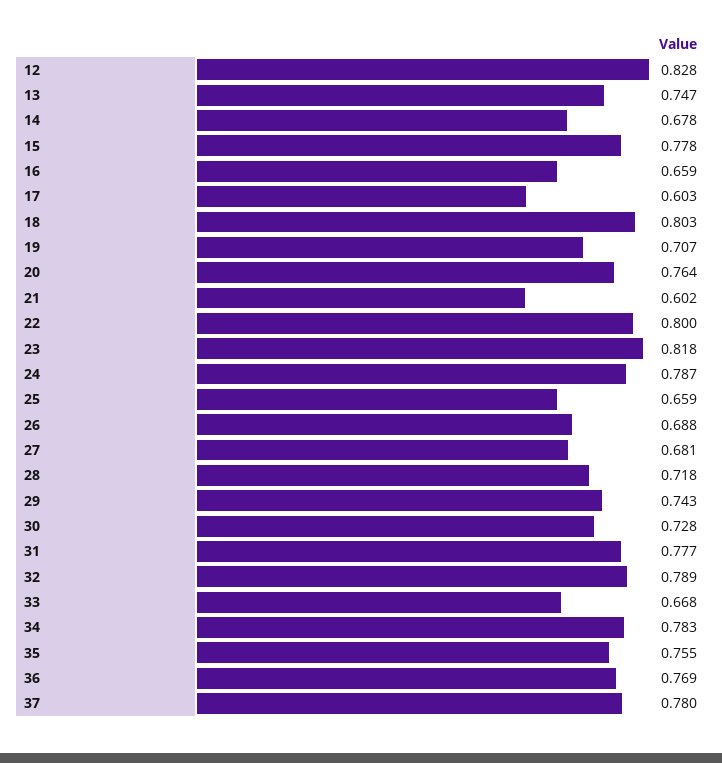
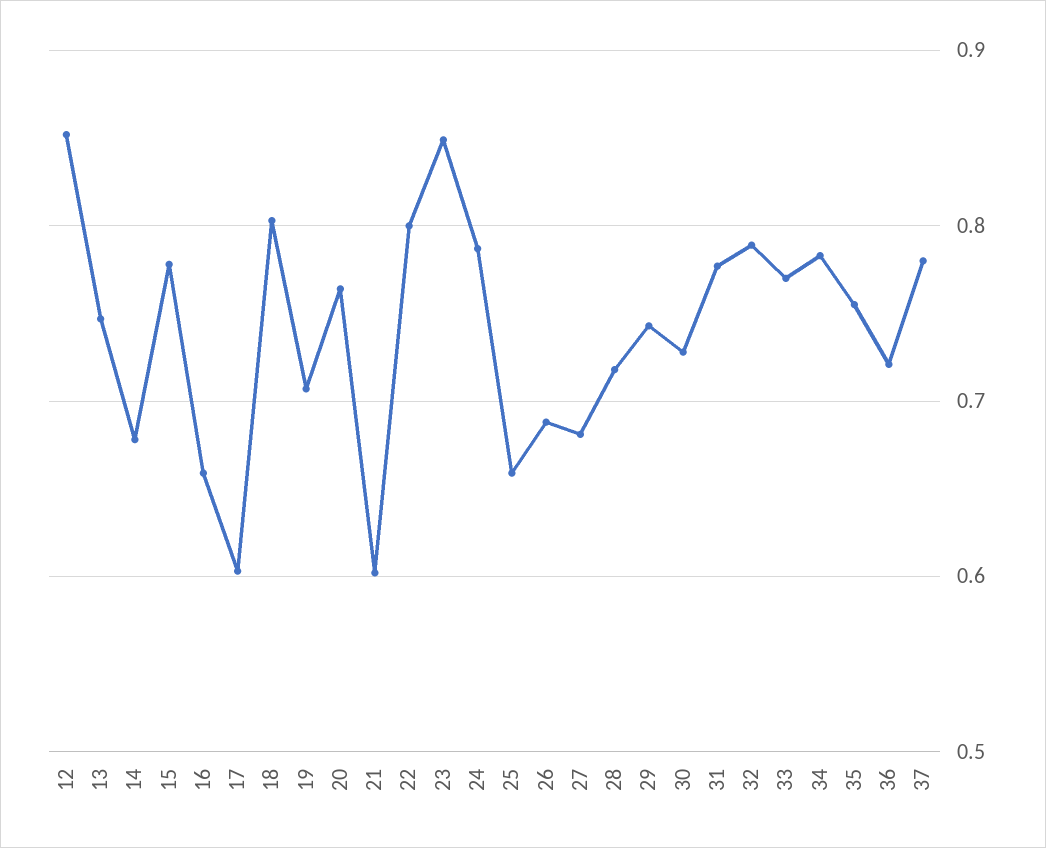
12: 0.828 -> 0.85
23: 0.818 -> 0.85
33: 0.668 -> 0.77
36: 0.769 -> 0.72

